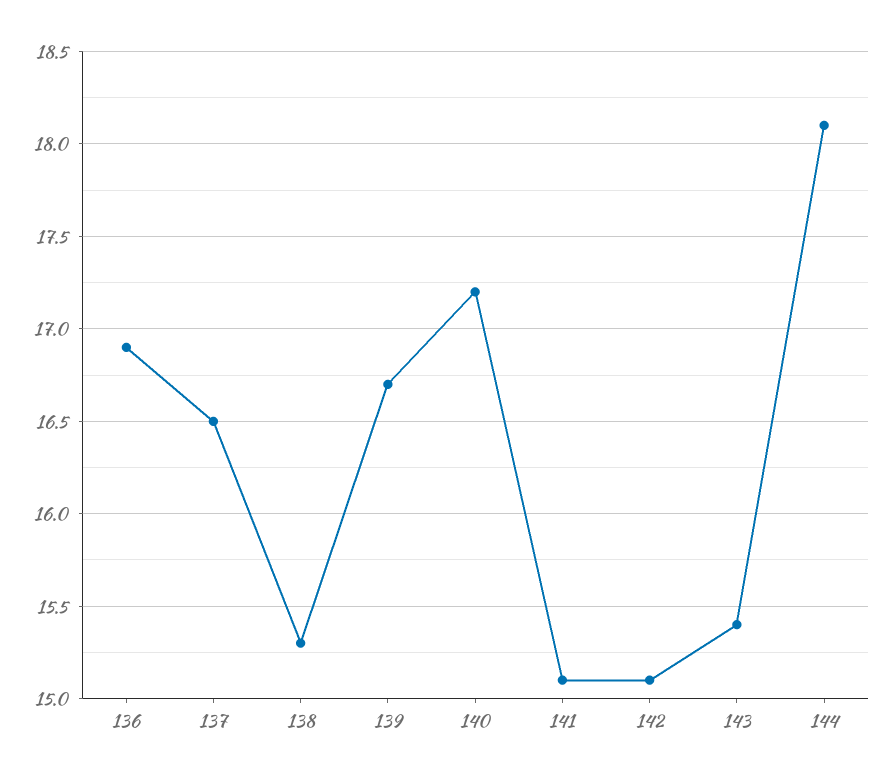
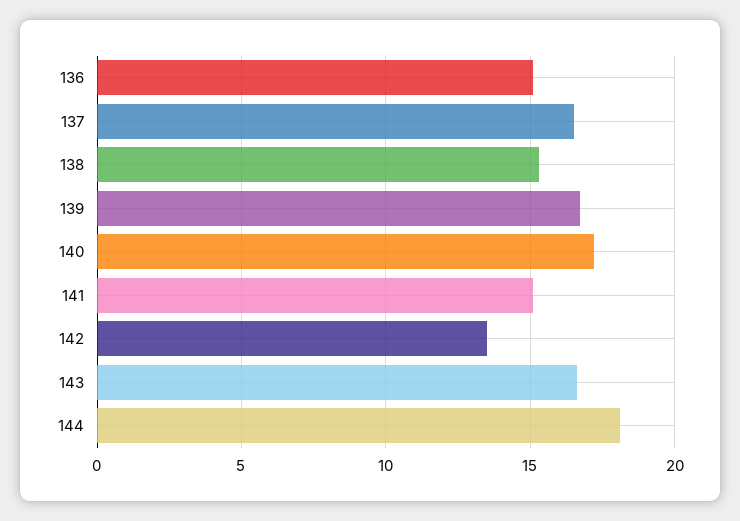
136: 16.9 -> 15
142: 15.1 -> 13.5
143: 15.4 -> 16.5

